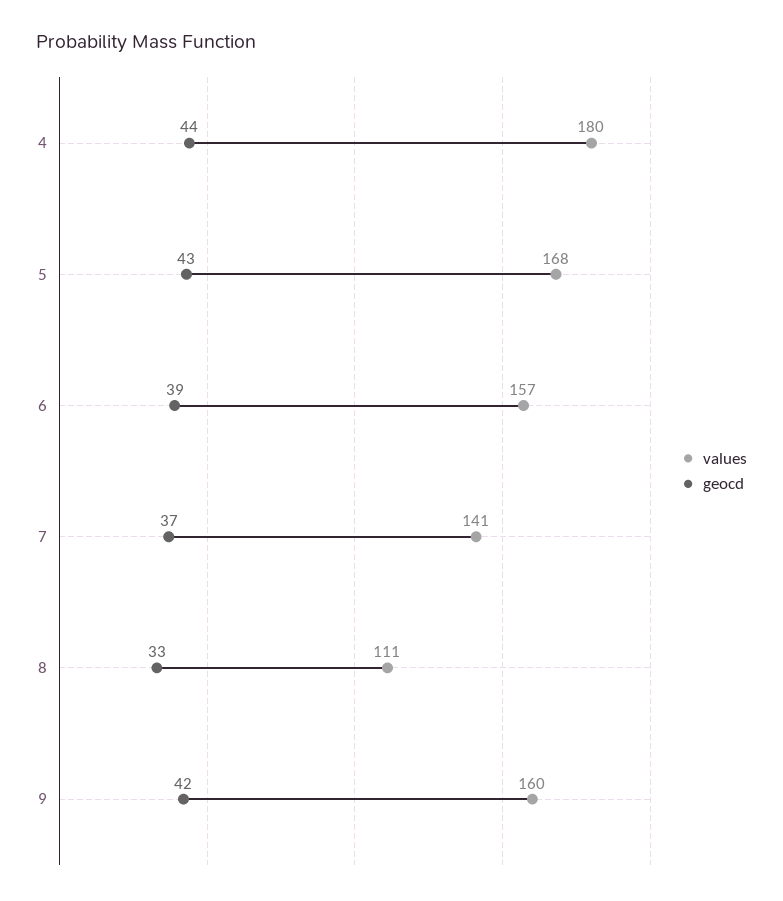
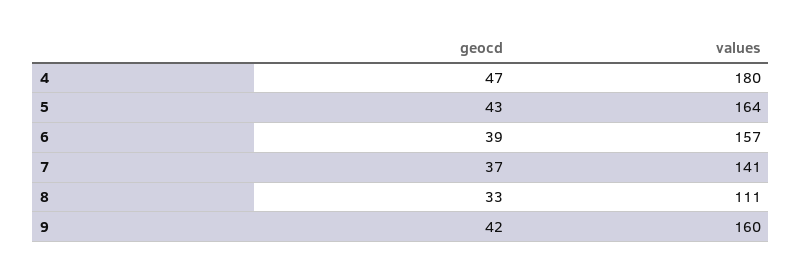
geocd, 4: 44 -> 47
values, 5: 168 -> 164

